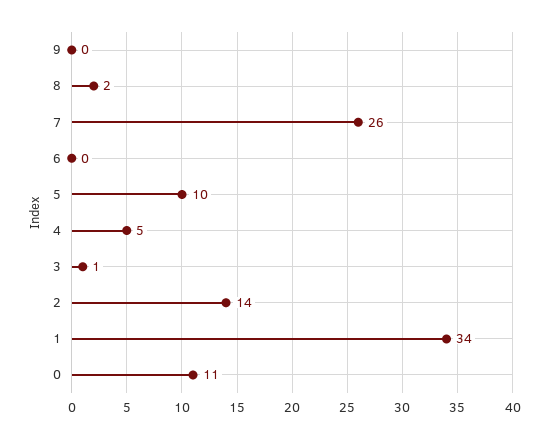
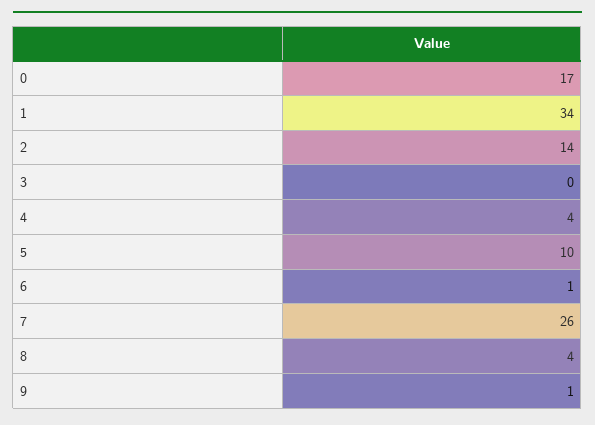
9: 0 -> 1
8: 2 -> 4
6: 0 -> 1
4: 5 -> 4
3: 1 -> 0
0: 11 -> 17

